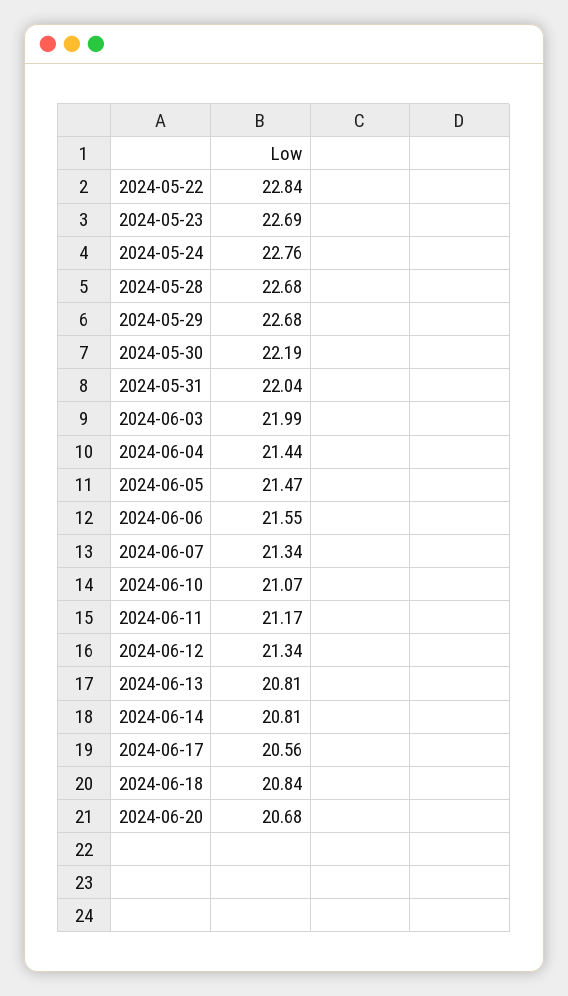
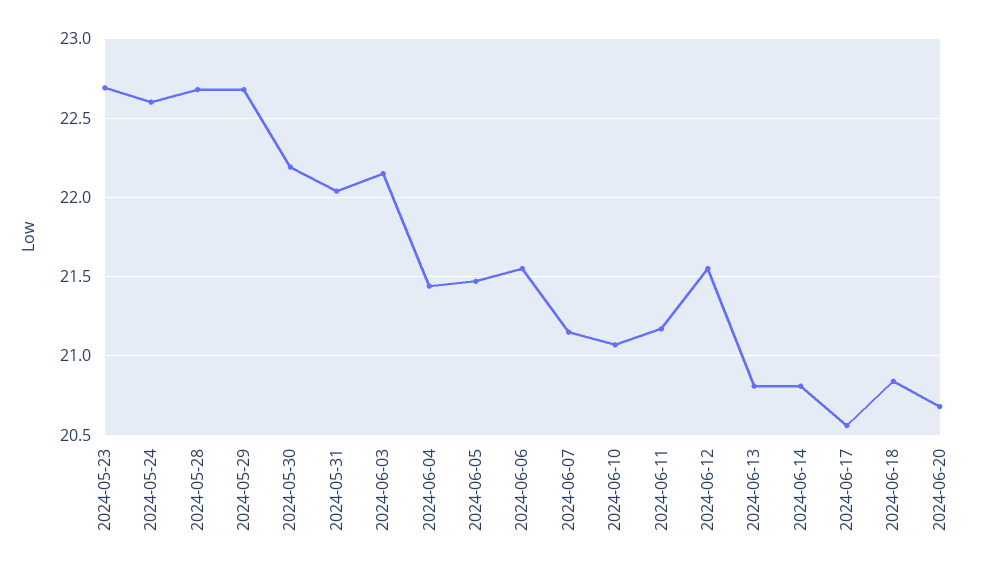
2024-05-22: 22.84 -> none
2024-05-24: 22.76 -> 22.6
2024-06-03: 21.99 -> 22.15
2024-06-07: 21.34 -> 21.15
2024-06-12: 21.34 -> 21.55

